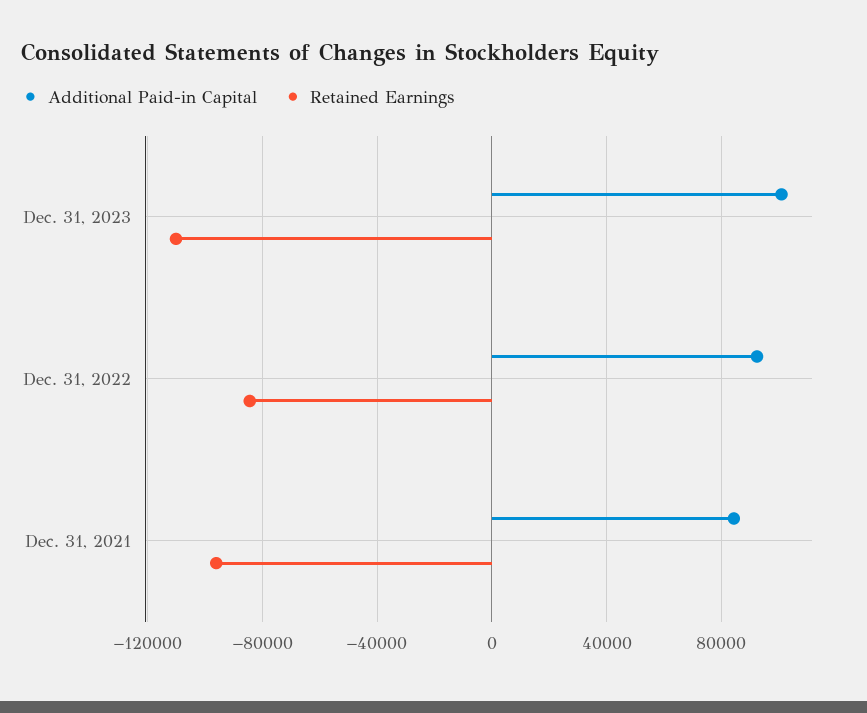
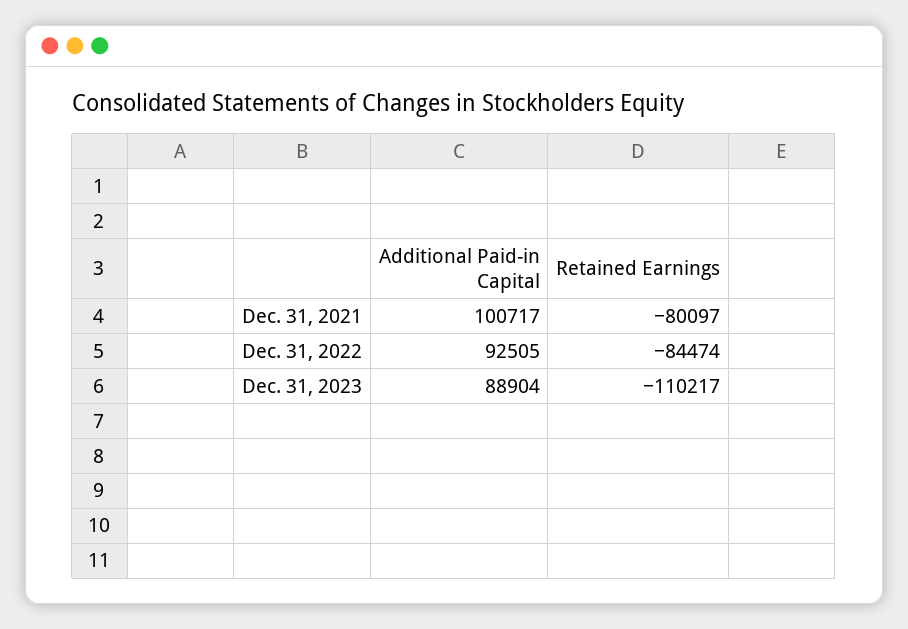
Additional Paid-in Capital, Dec. 31, 2023: 100000 -> 88904
Additional Paid-in Capital, Dec. 31, 2021: 85000 -> 100717
Retained Earnings, Dec. 31, 2021: -95000 -> -80097

